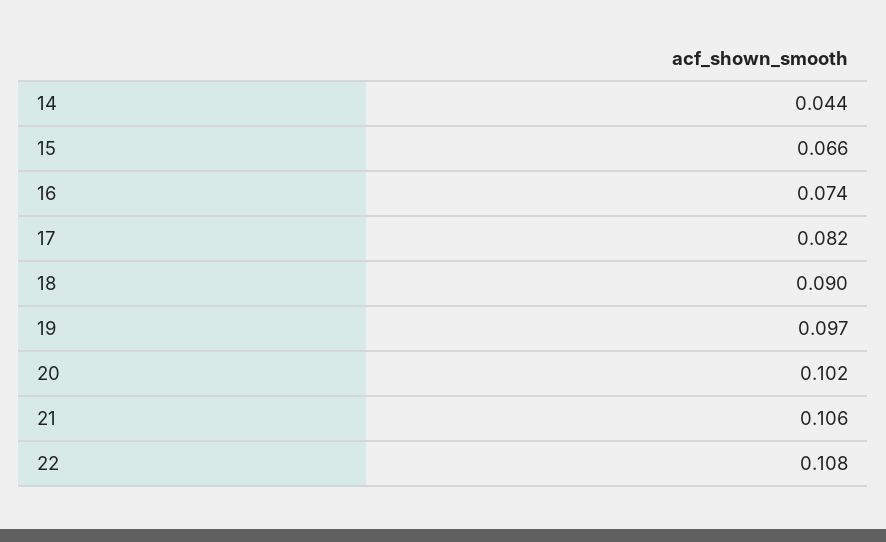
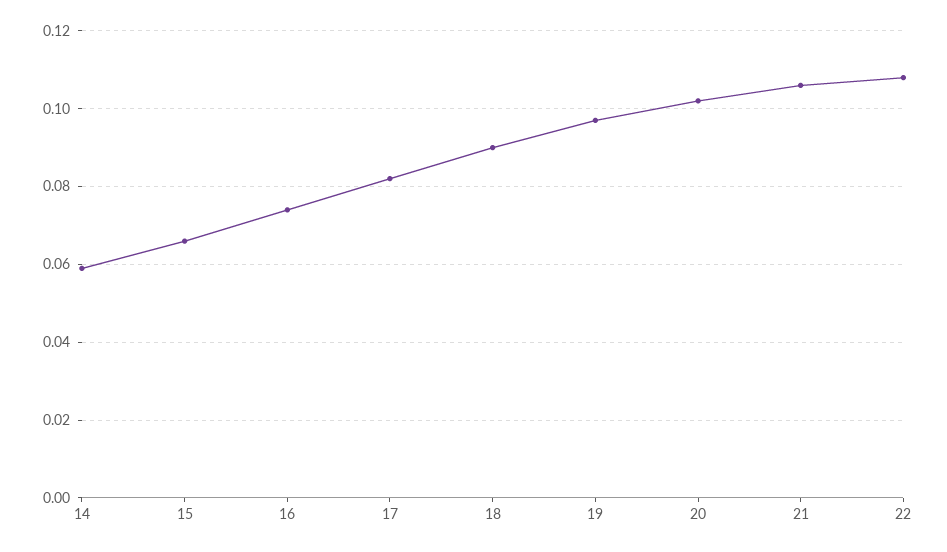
14: 0.044 -> 0.06

